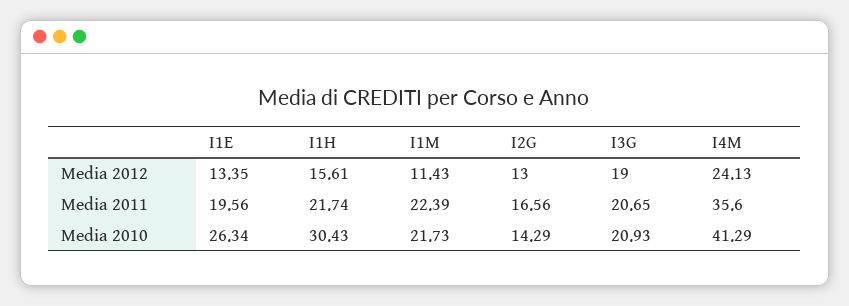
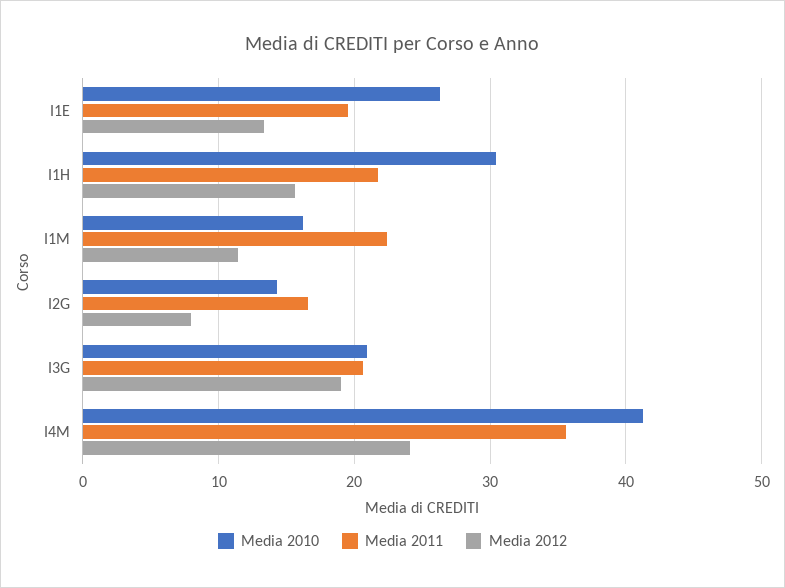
Media 2012, I2G: 13 -> 8
Media 2010, I1M: 21.73 -> 16

